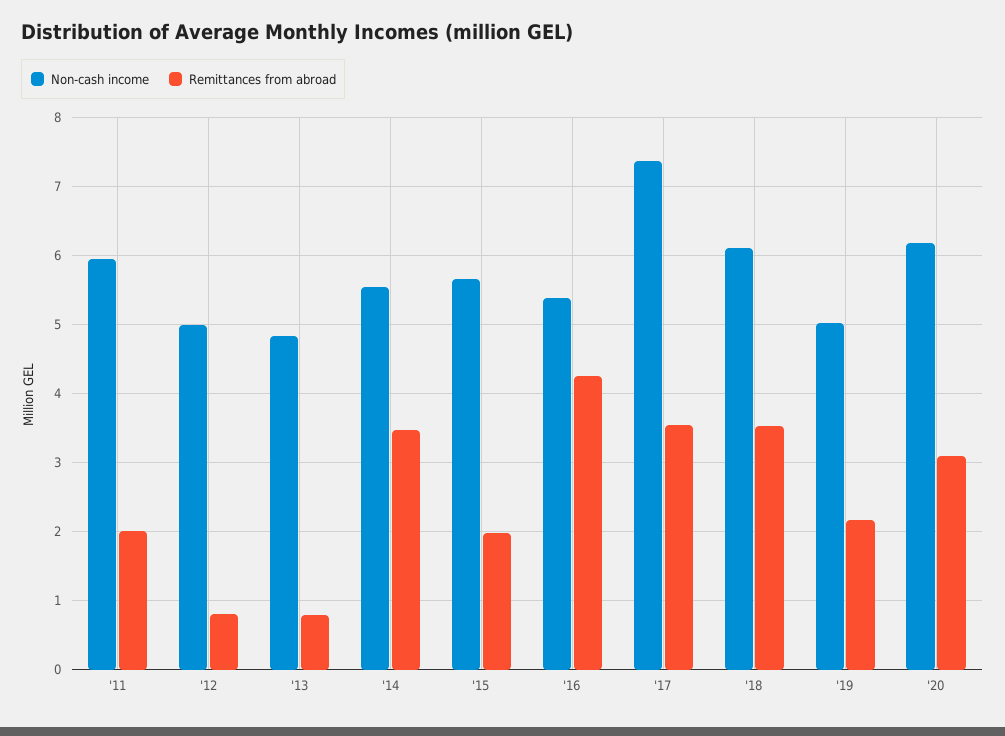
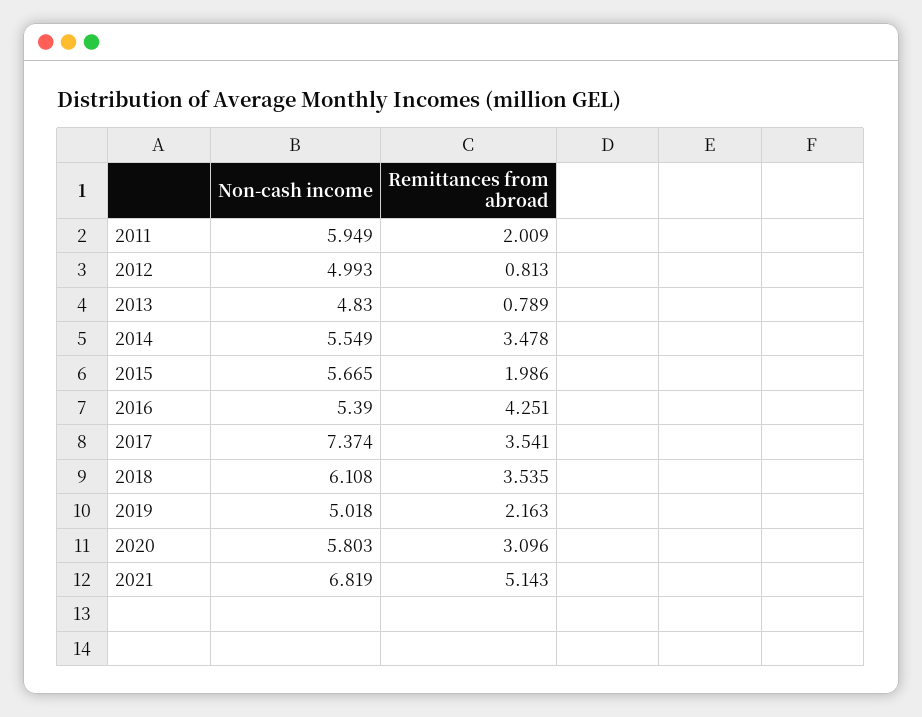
Non-cash income, '20: 6.2 -> 5.803
Non-cash income, 2021: none -> 6.819
Remittances from abroad, 2021: none -> 5.143

